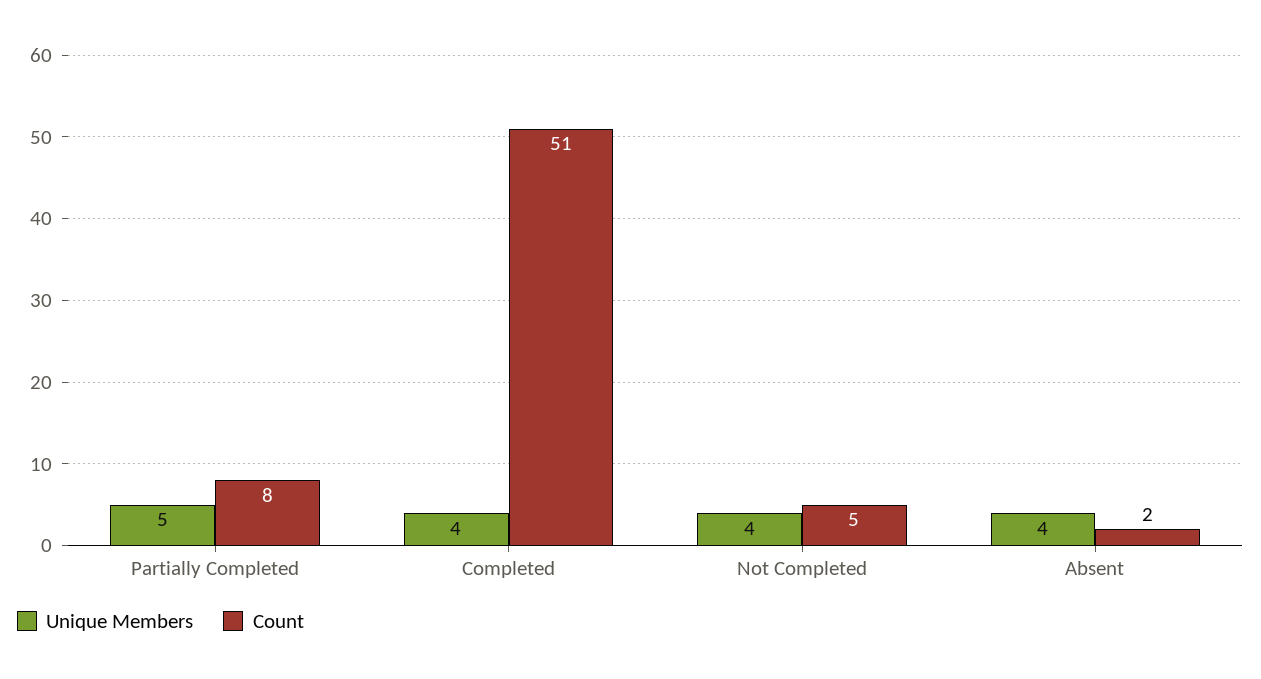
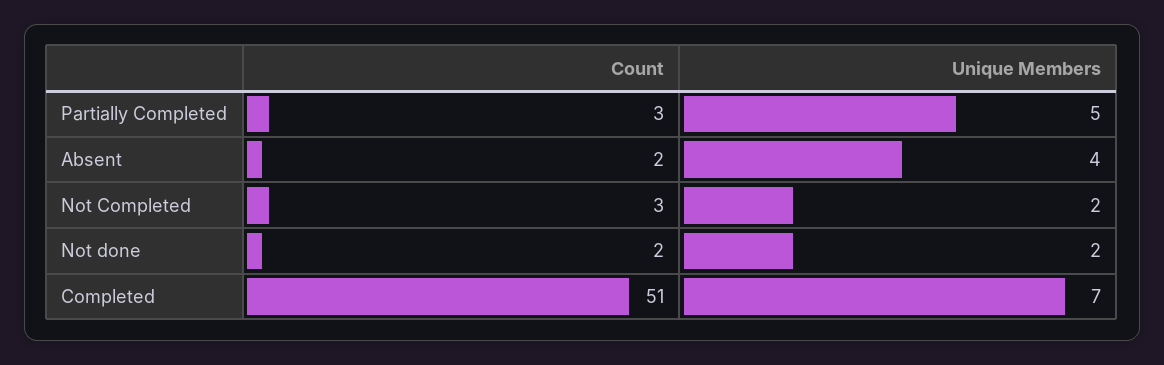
Count, Partially Completed: 8 -> 3
Unique Members, Completed: 4 -> 7
Unique Members, Not Completed: 4 -> 2
Count, Not Completed: 5 -> 3
Count, Not done: none -> 2
Unique Members, Not done: none -> 2

